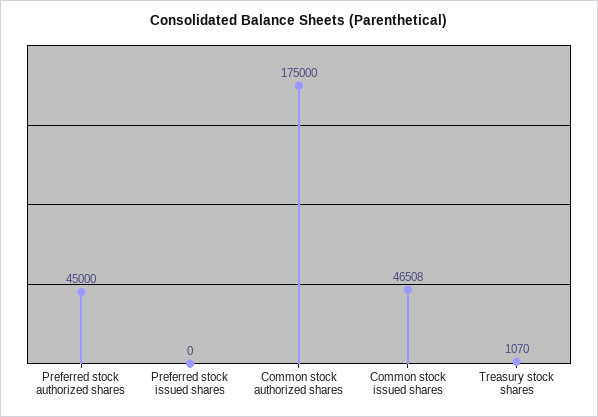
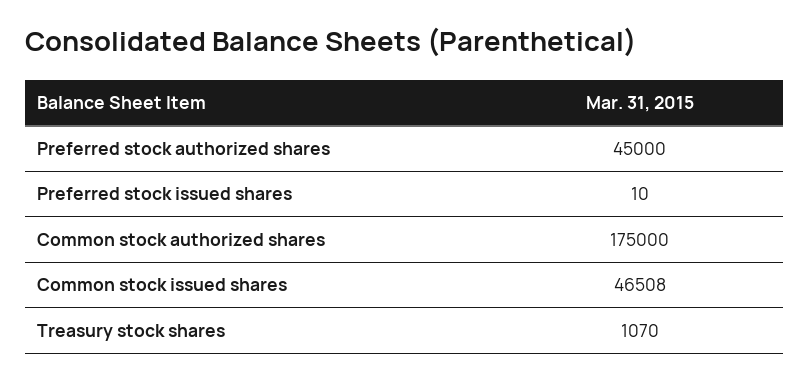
Preferred stock issued shares: 0 -> 10

